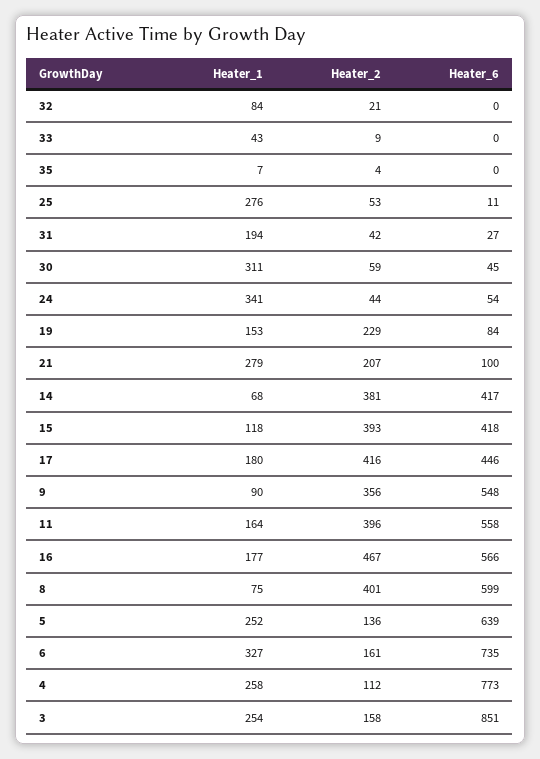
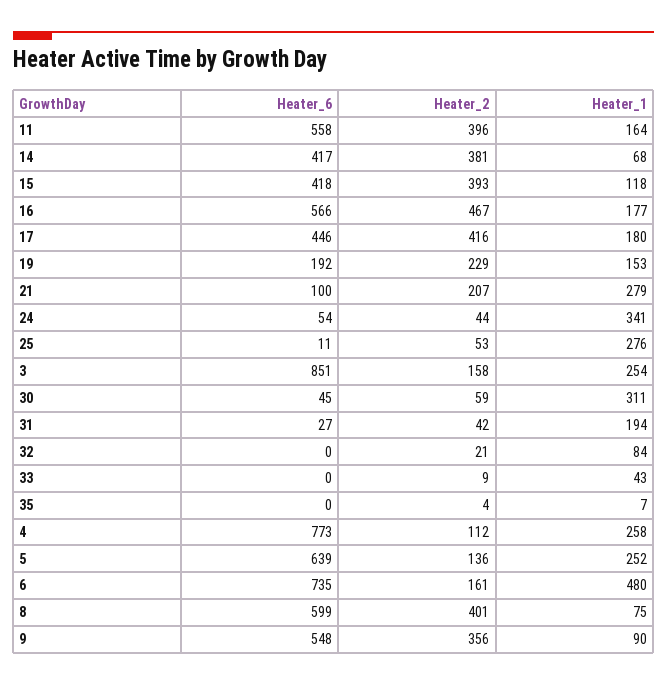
Heater_6, 19: 84 -> 192
Heater_1, 6: 327 -> 480

